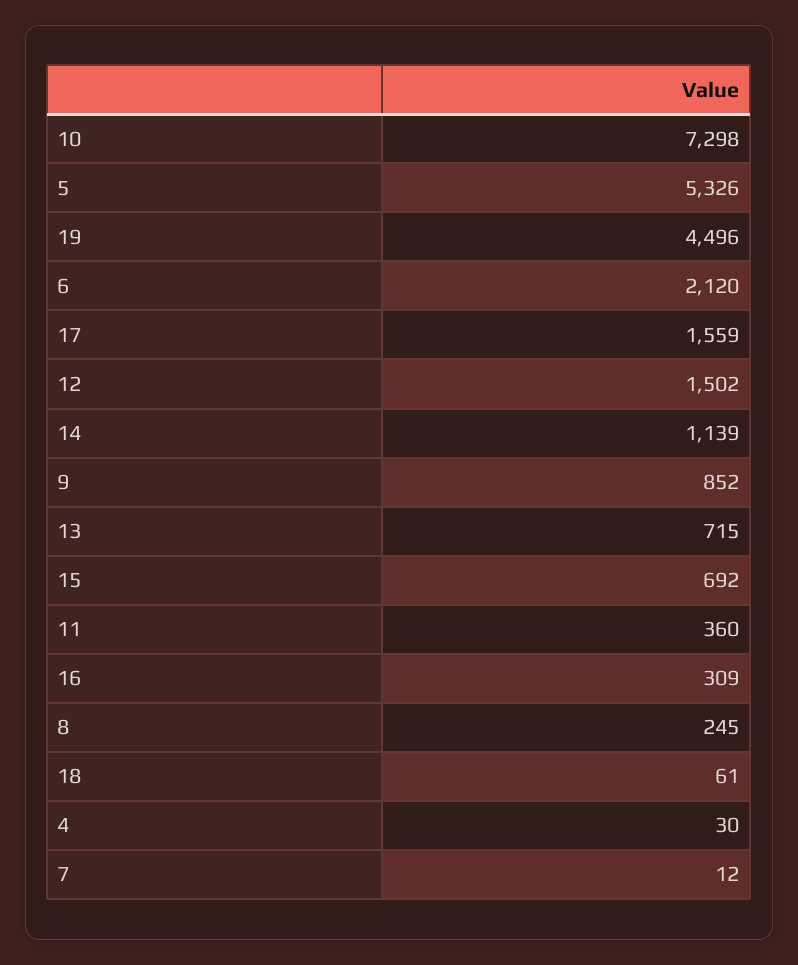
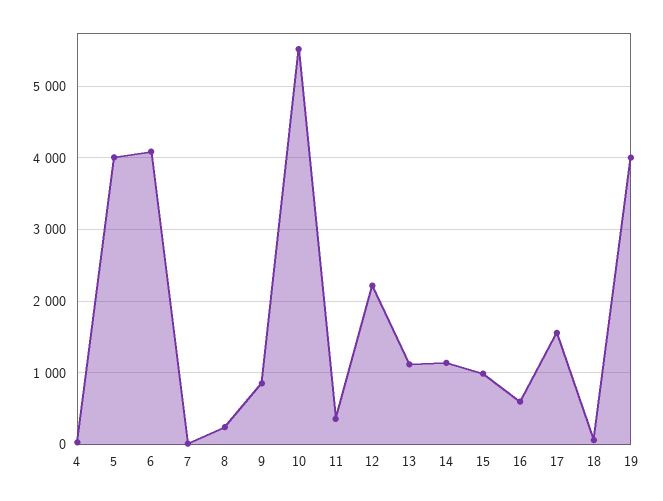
10: 7298 -> 5500
5: 5326 -> 4000
19: 4496 -> 4000
6: 2120 -> 4100
12: 1502 -> 2200
13: 715 -> 1100
15: 692 -> 1000
16: 309 -> 600

